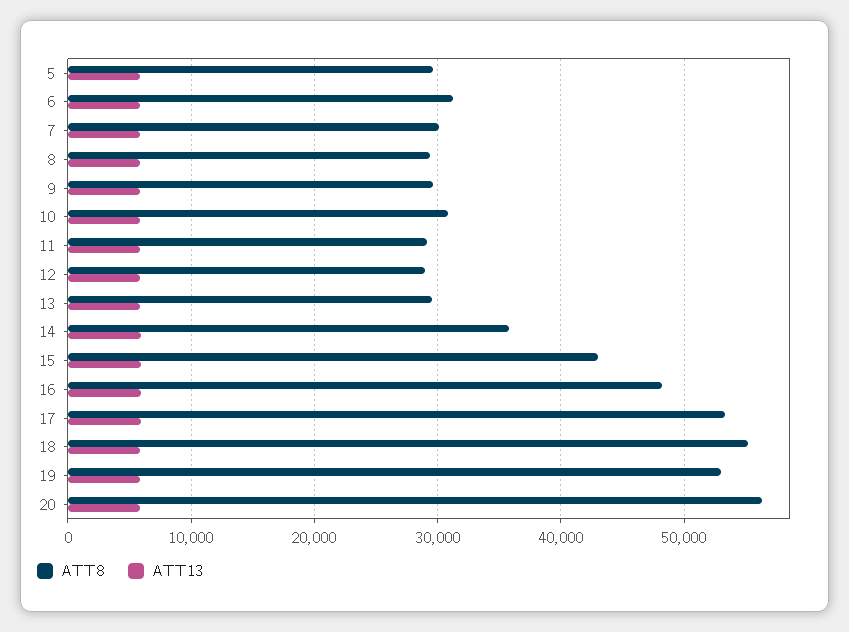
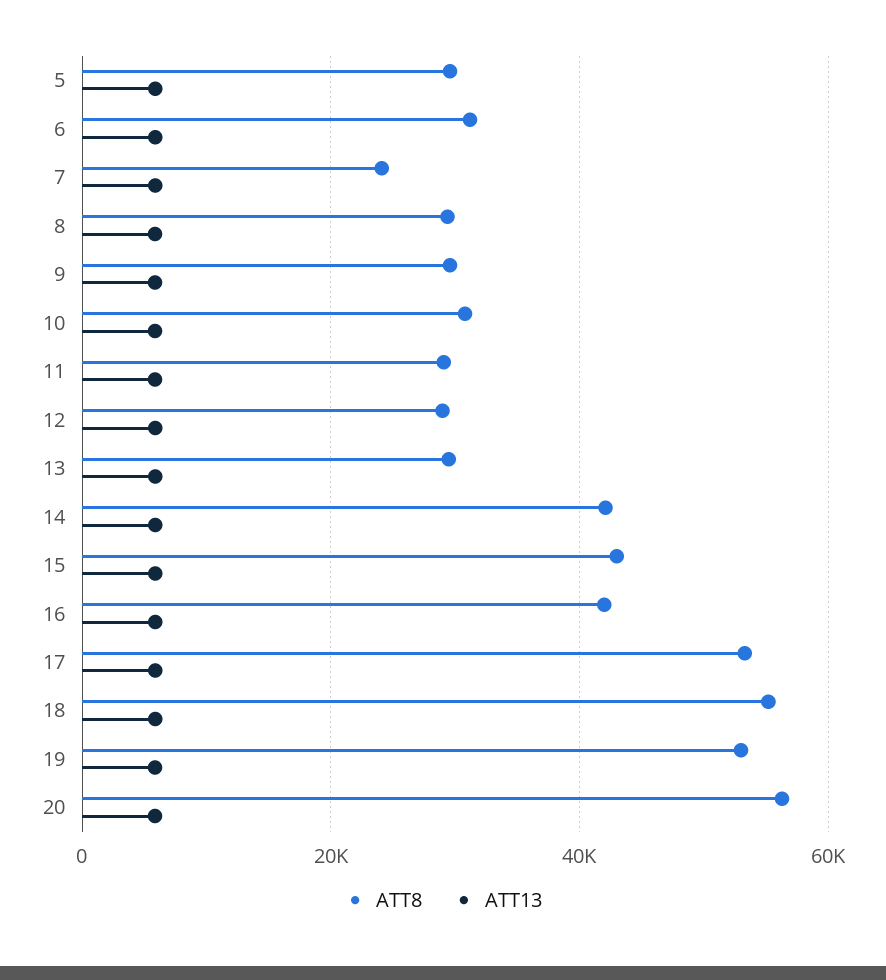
ATT8, 7: 30000 -> 24000
ATT8, 14: 36000 -> 42000
ATT8, 16: 48000 -> 42000

